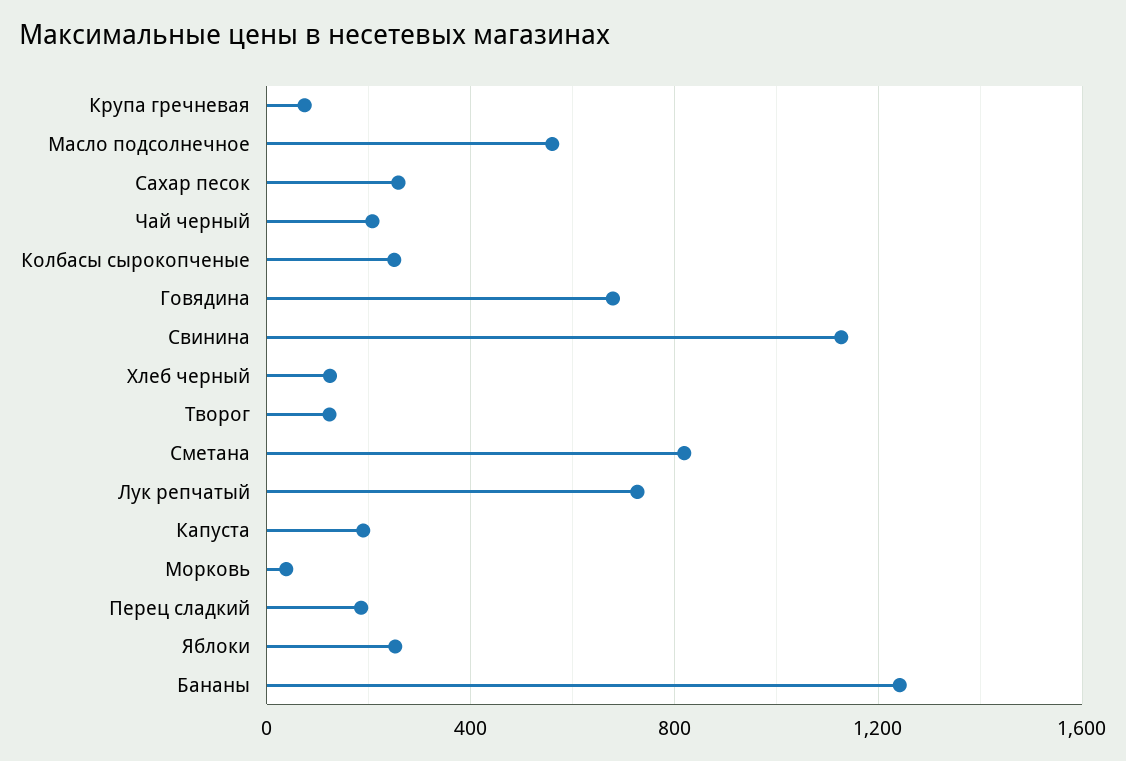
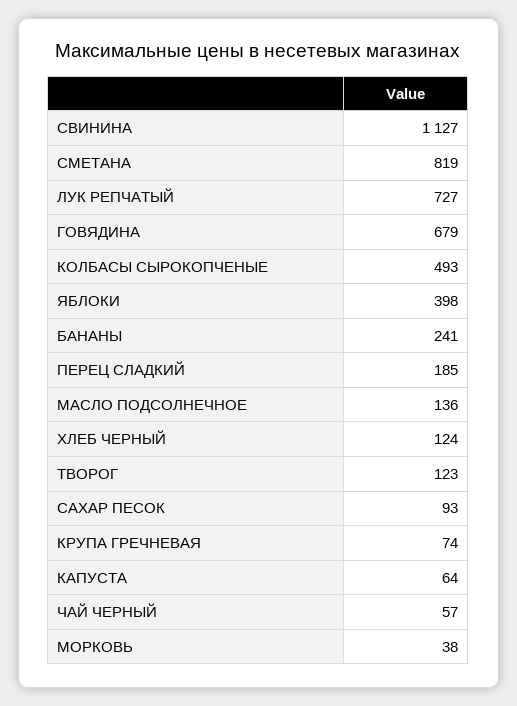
Масло подсолнечное: 550 -> 136
Сахар песок: 250 -> 93
Чай черный: 200 -> 57
Колбасы сырокопченые: 250 -> 493
Капуста: 200 -> 64
Яблоки: 250 -> 398
Бананы: 1250 -> 241

